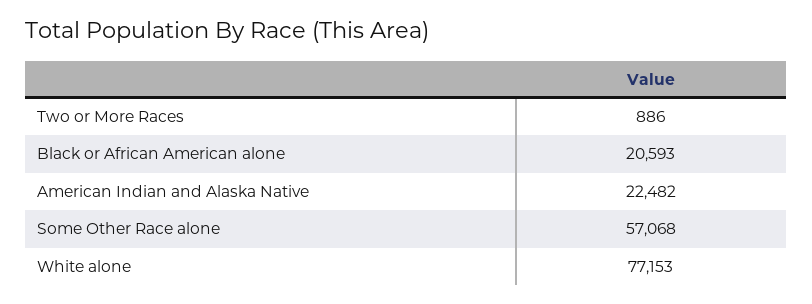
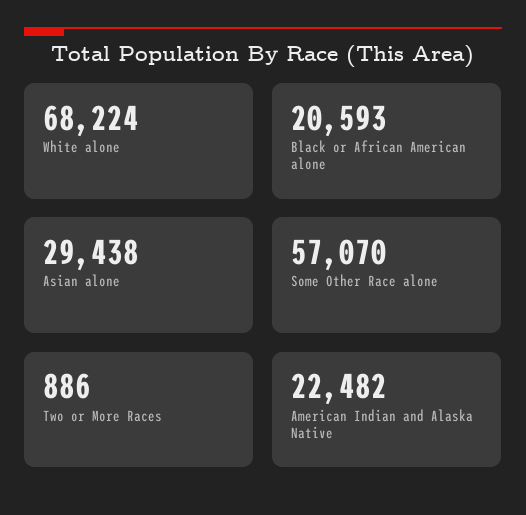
Some Other Race alone: 57068 -> 57070
White alone: 77153 -> 68224
Asian alone: none -> 29438

